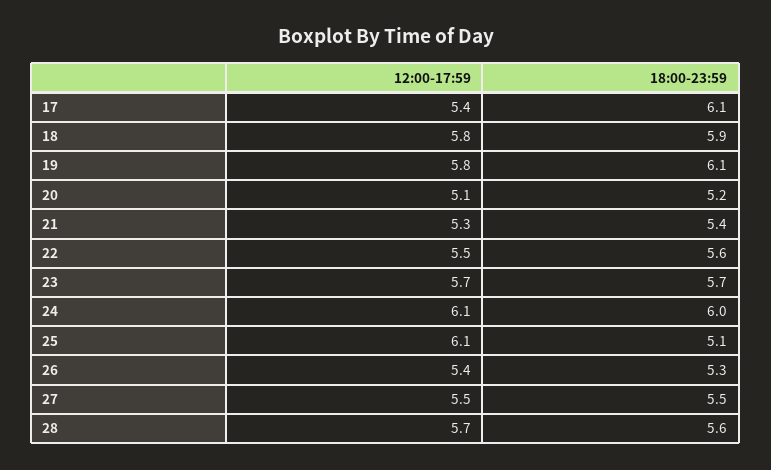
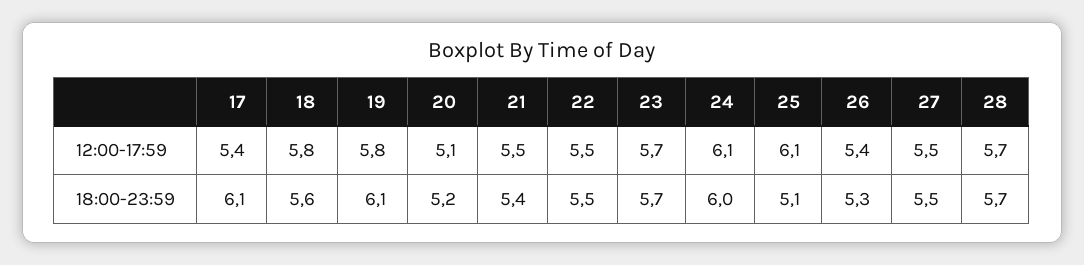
18:00-23:59, 18: 5.9 -> 5.6
12:00-17:59, 21: 5.3 -> 5.5
18:00-23:59, 22: 5.6 -> 5.5
18:00-23:59, 28: 5.6 -> 5.7

